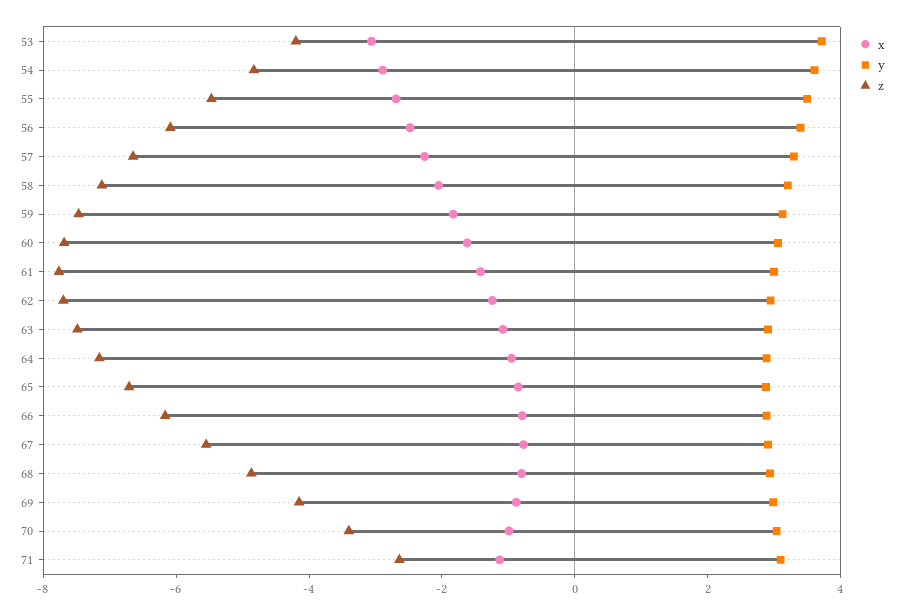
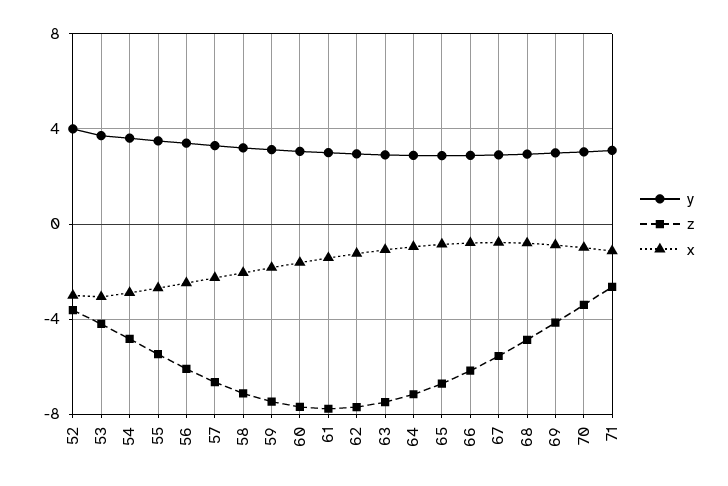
y, 52: none -> 4
z, 52: none -> -3.5
x, 52: none -> -3

